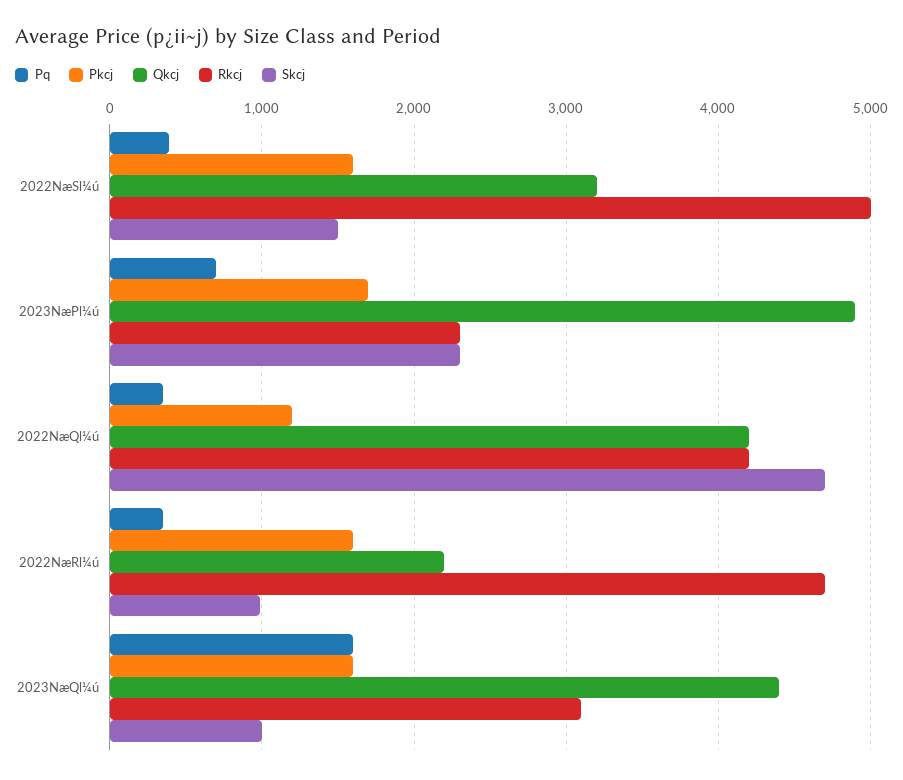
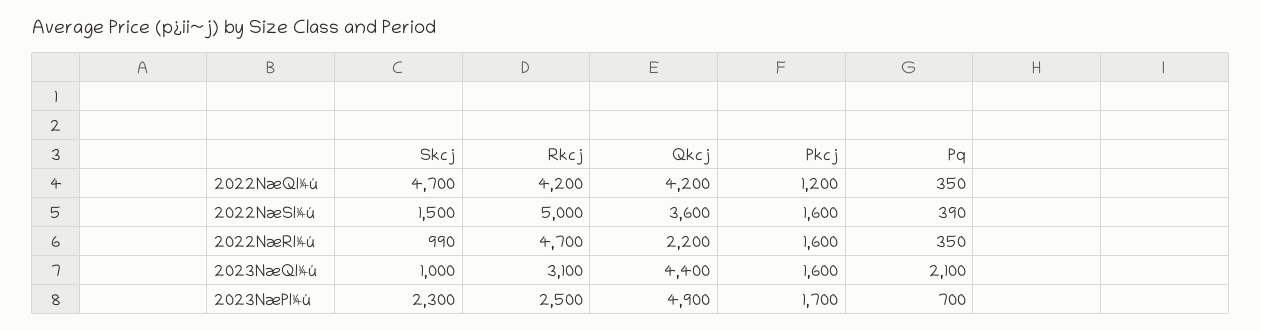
Qkcj, 2022NæSl¼ú: 3200 -> 3600
Rkcj, 2023NæPl¼ú: 2300 -> 2500
Pq, 2023NæQl¼ú: 1600 -> 2100

